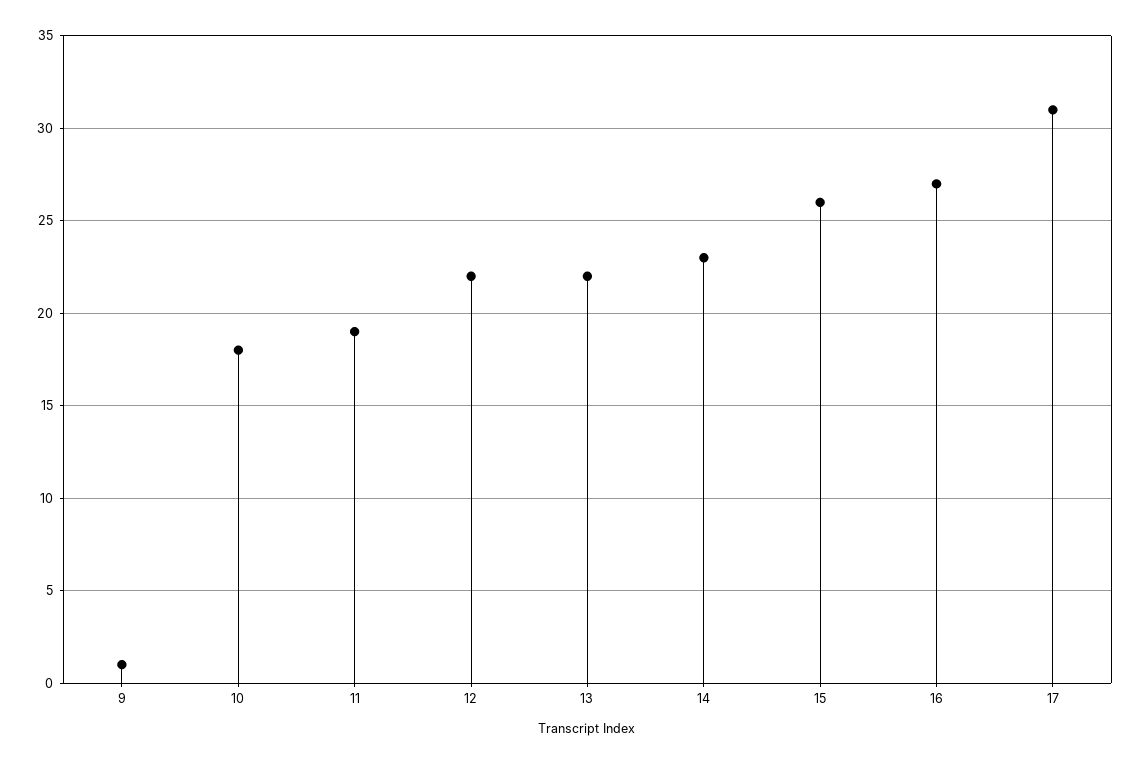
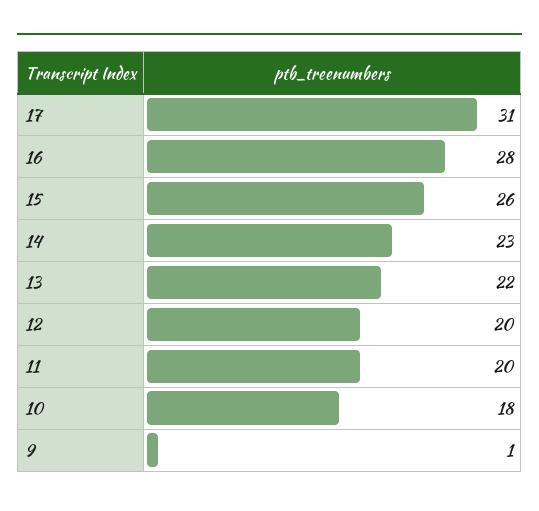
11: 19 -> 20
12: 22 -> 20
16: 27 -> 28

